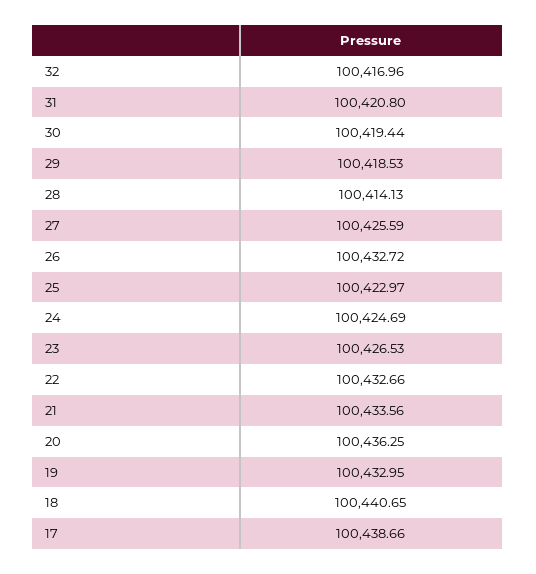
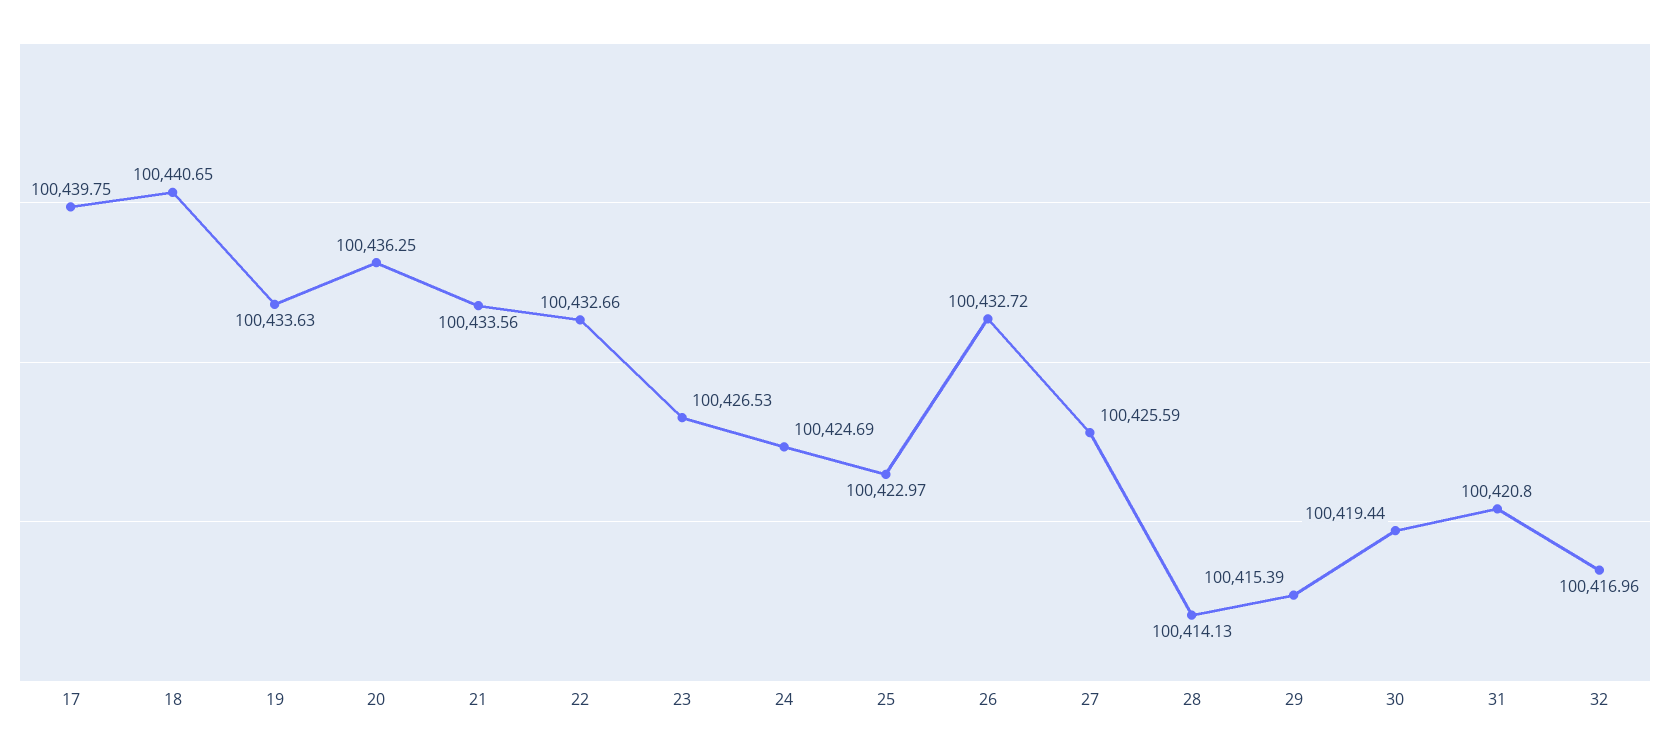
29: 100418.53 -> 100415.39
19: 100432.95 -> 100433.63
17: 100438.66 -> 100439.75

